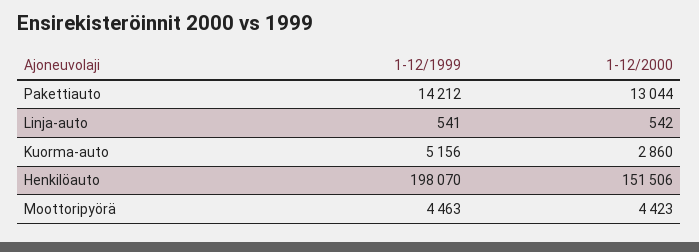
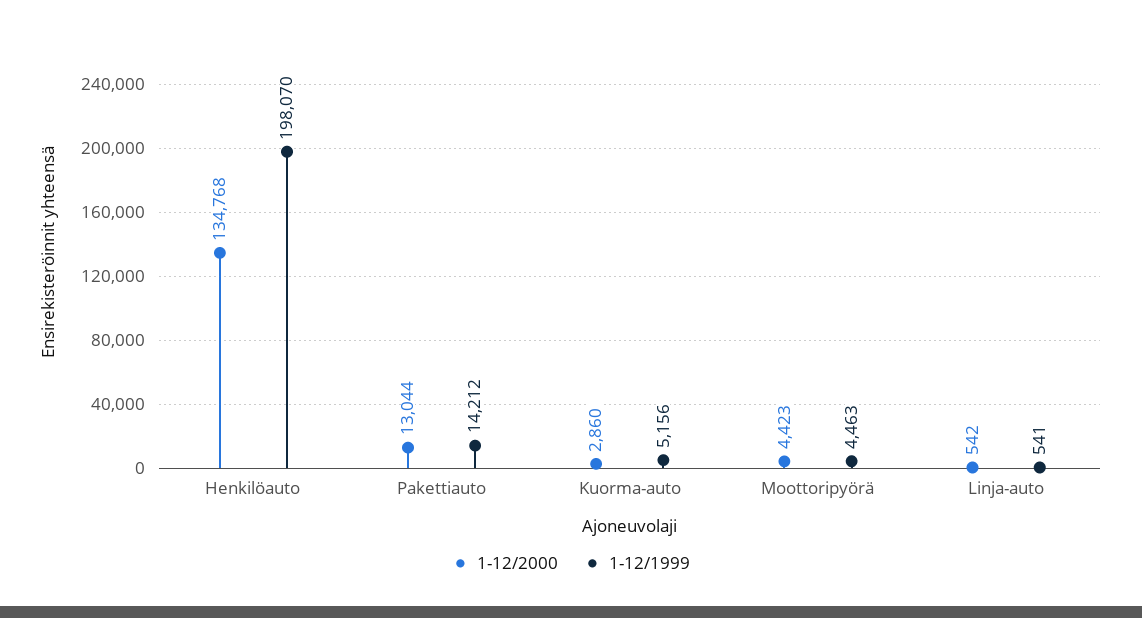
1-12/2000, Henkilöauto: 151506 -> 134768

